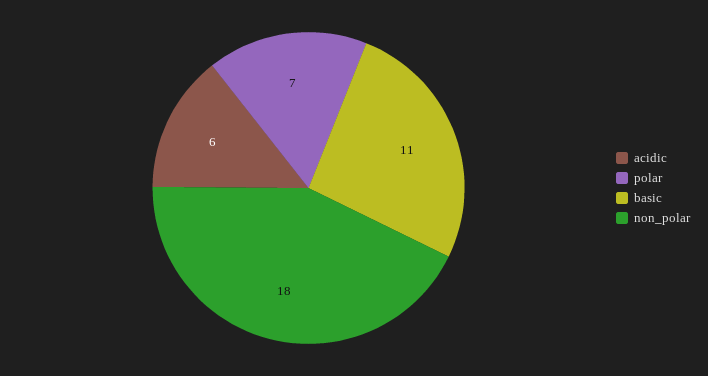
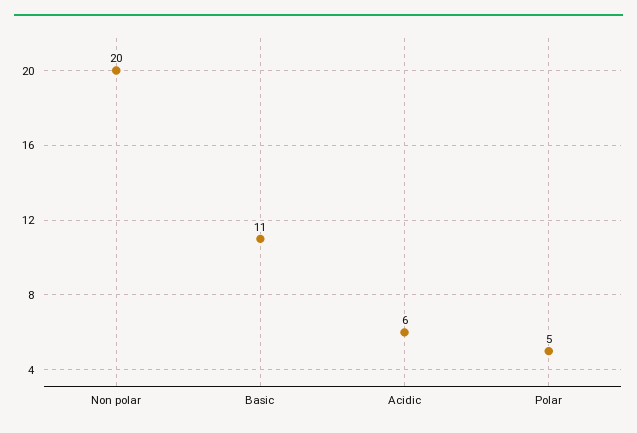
polar: 7 -> 5
non_polar: 18 -> 20

